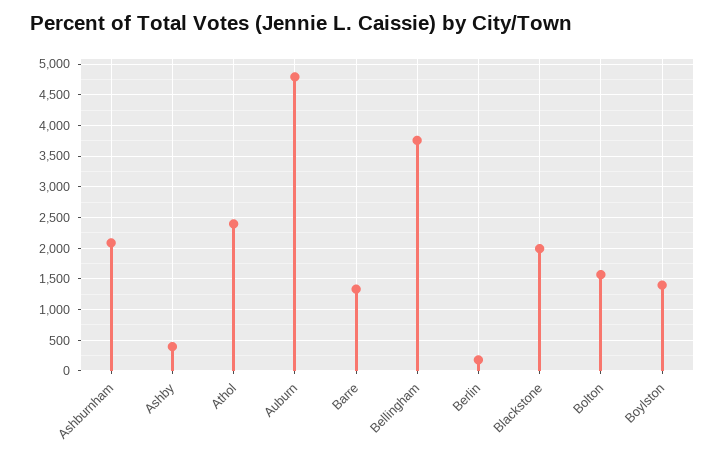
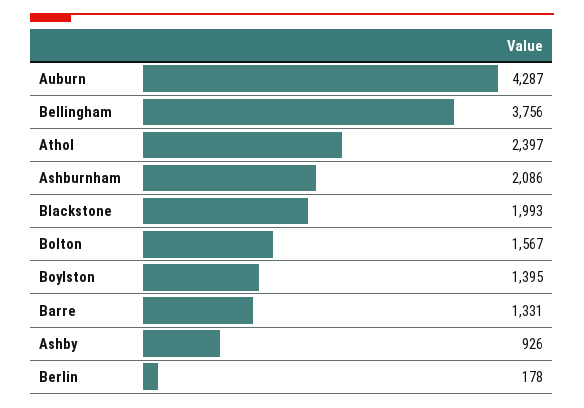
Ashby: 400 -> 926
Auburn: 4800 -> 4287

